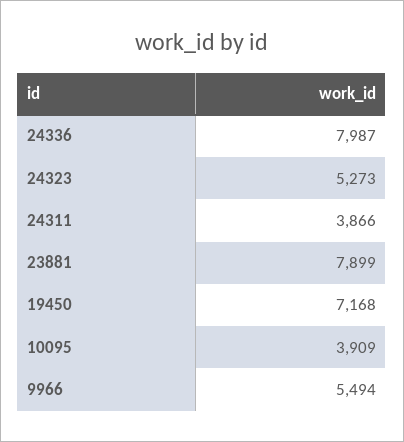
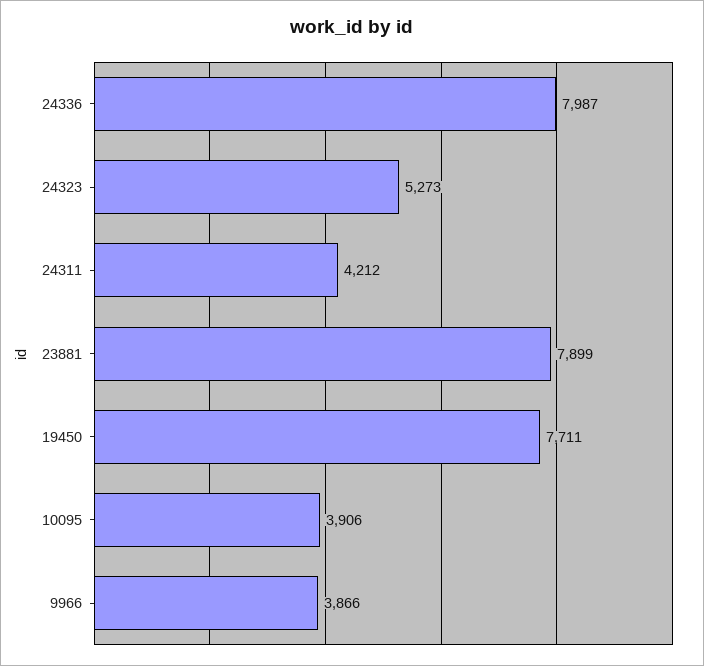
24311: 3866 -> 4212
19450: 7168 -> 7711
10095: 3909 -> 3906
9966: 5494 -> 3866

